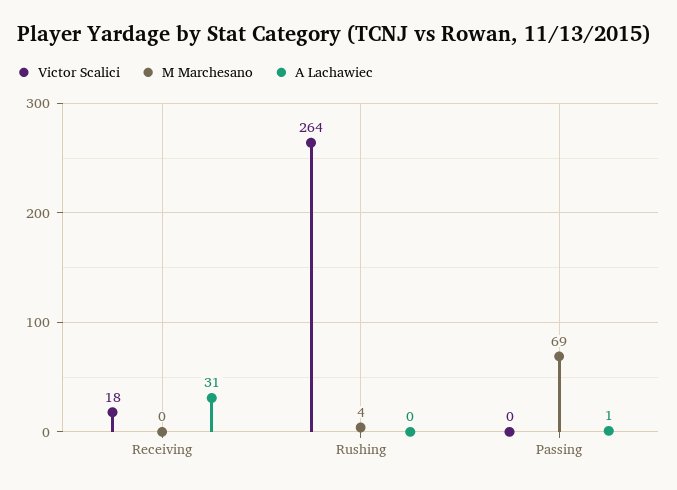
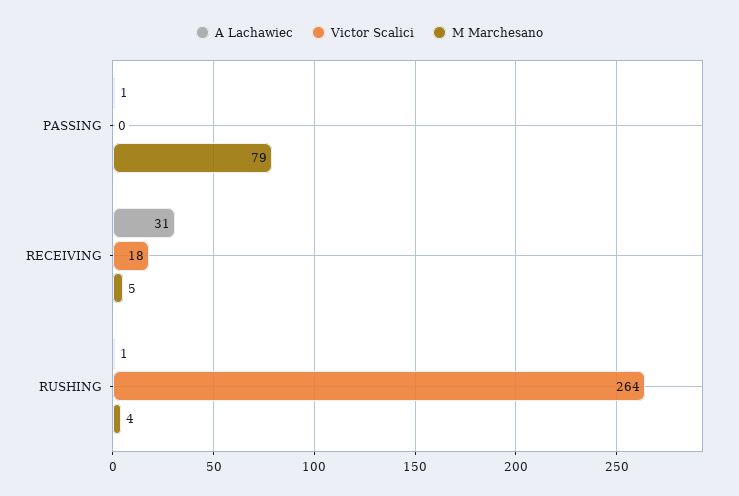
M Marchesano, Receiving: 0 -> 5
A Lachawiec, Rushing: 0 -> 1
M Marchesano, Passing: 69 -> 79

